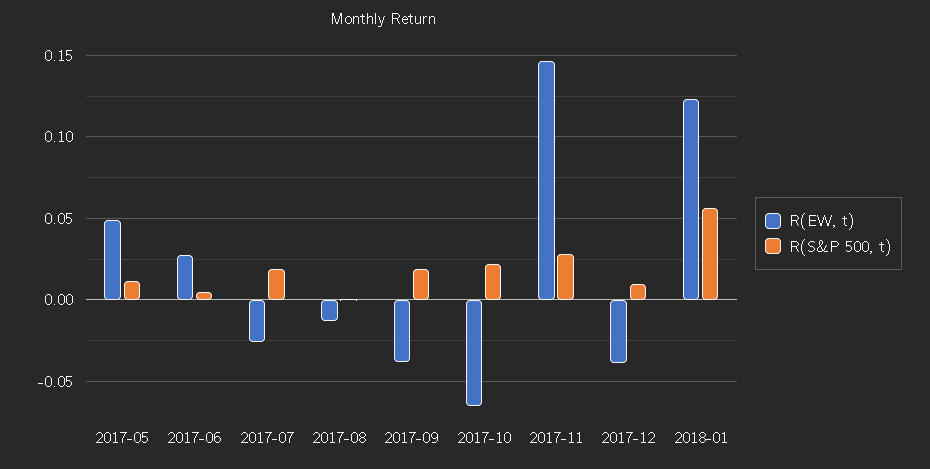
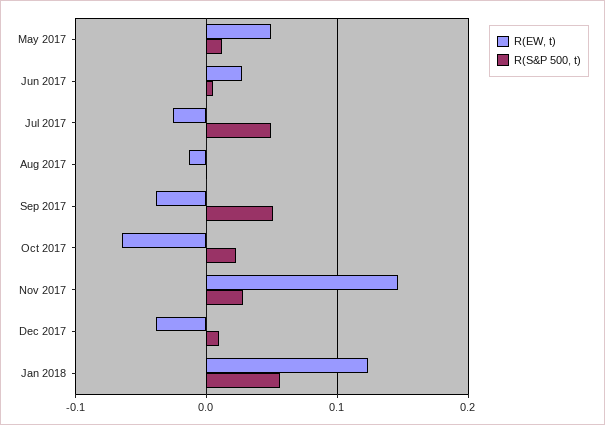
R(S&P 500, t), 2017-07: 0.02 -> 0.05
R(S&P 500, t), 2017-09: 0.02 -> 0.05

